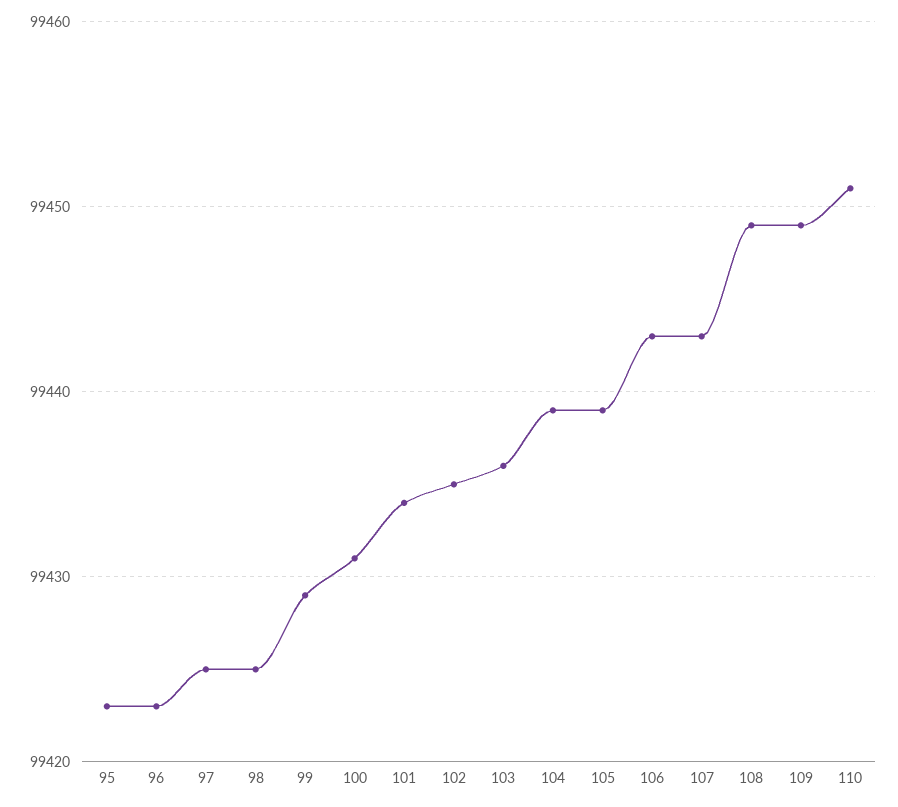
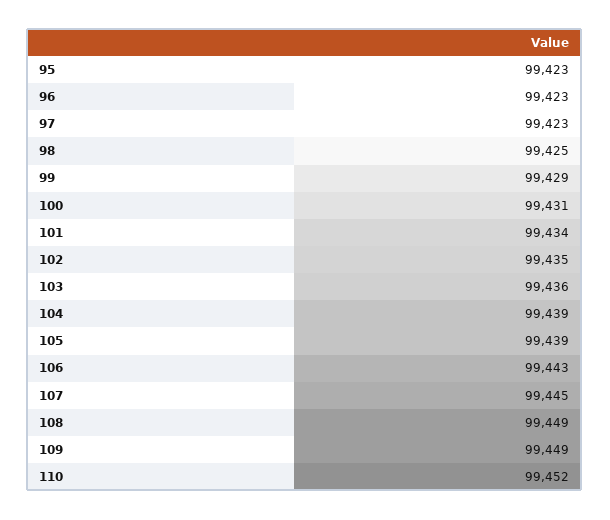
97: 99425 -> 99423
107: 99443 -> 99445
110: 99451 -> 99452

